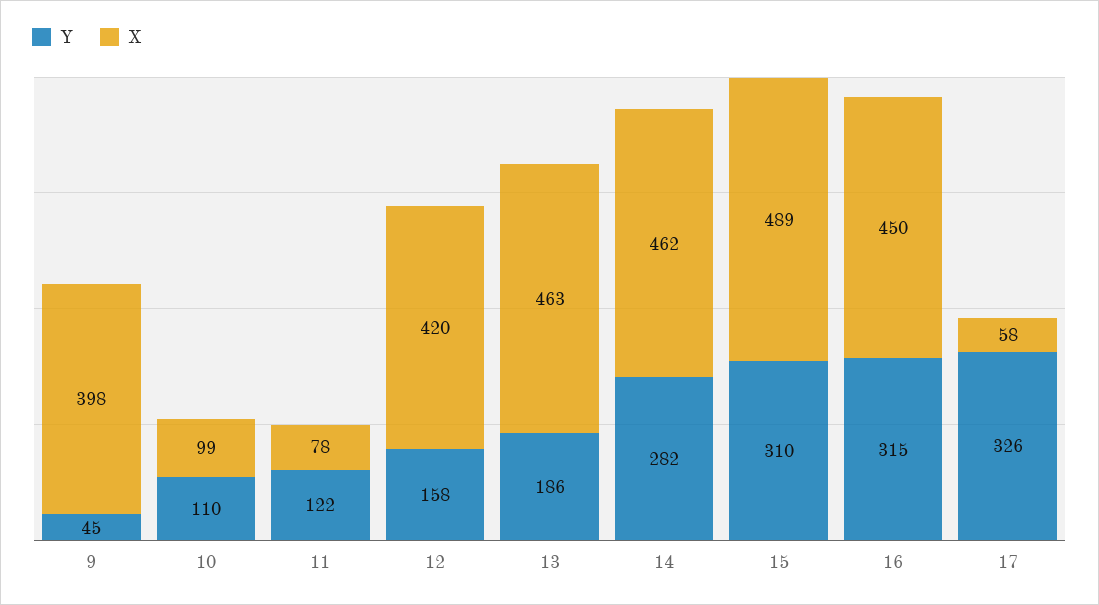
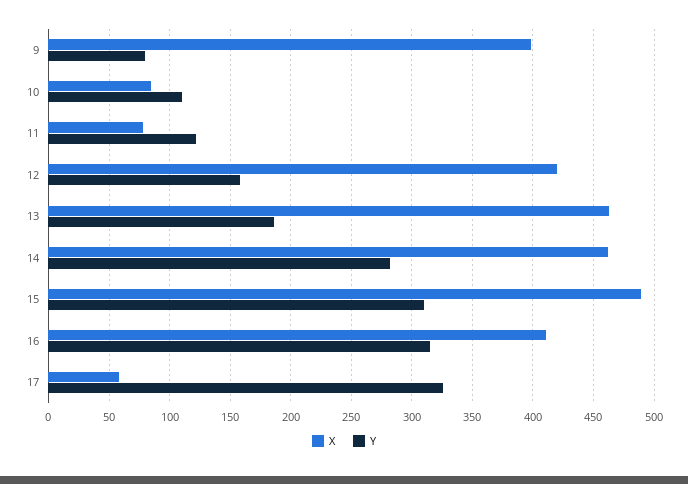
Y, 9: 45 -> 80
X, 10: 99 -> 85
X, 16: 450 -> 410

